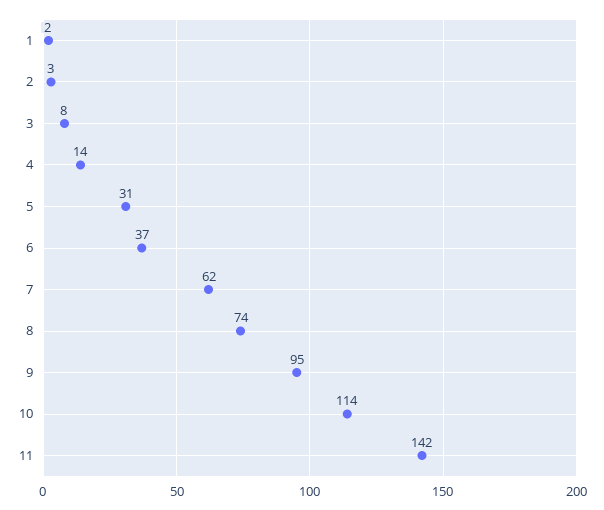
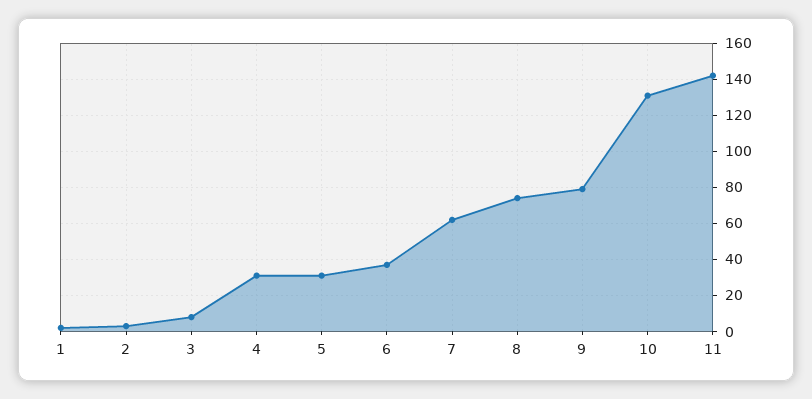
4: 14 -> 30
9: 95 -> 80
10: 114 -> 130

